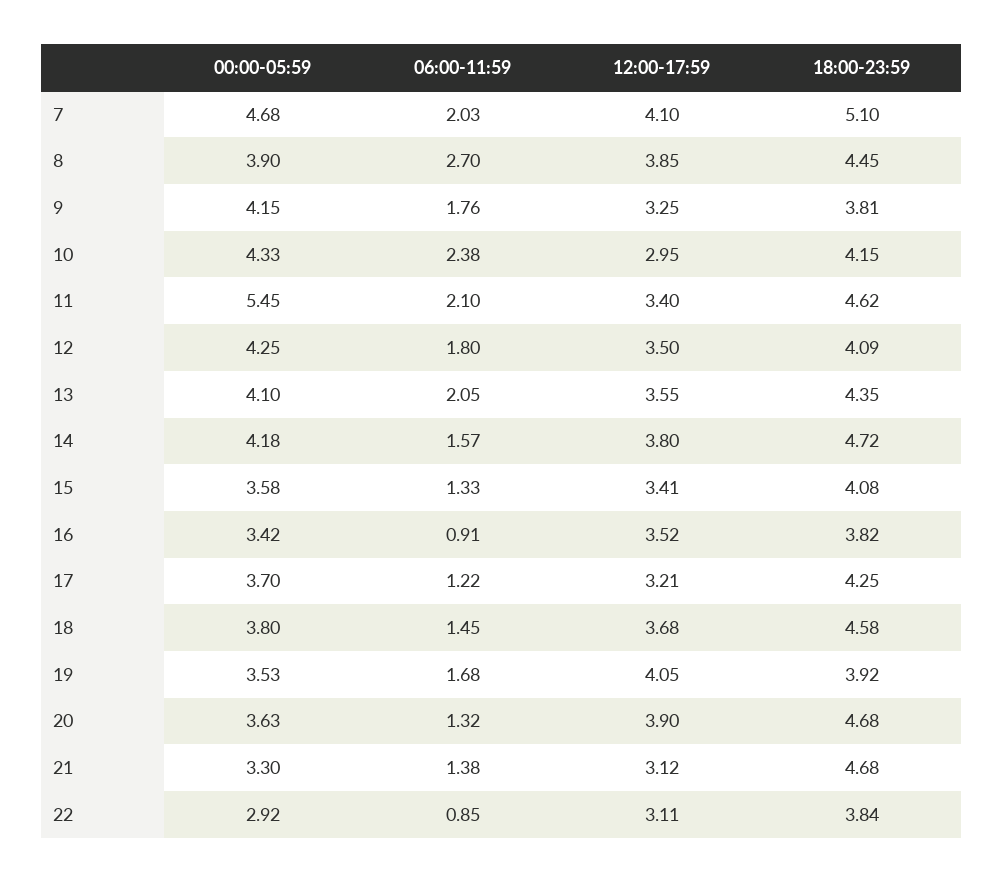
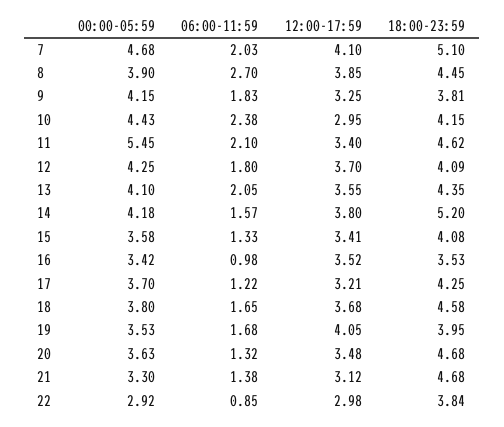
06:00-11:59, 9: 1.76 -> 1.83
00:00-05:59, 10: 4.33 -> 4.43
12:00-17:59, 12: 3.5 -> 3.7
18:00-23:59, 14: 4.72 -> 5.2
06:00-11:59, 16: 0.91 -> 0.98
18:00-23:59, 16: 3.82 -> 3.53
06:00-11:59, 18: 1.45 -> 1.65
18:00-23:59, 19: 3.92 -> 3.95
12:00-17:59, 20: 3.9 -> 3.48
12:00-17:59, 22: 3.11 -> 2.98

